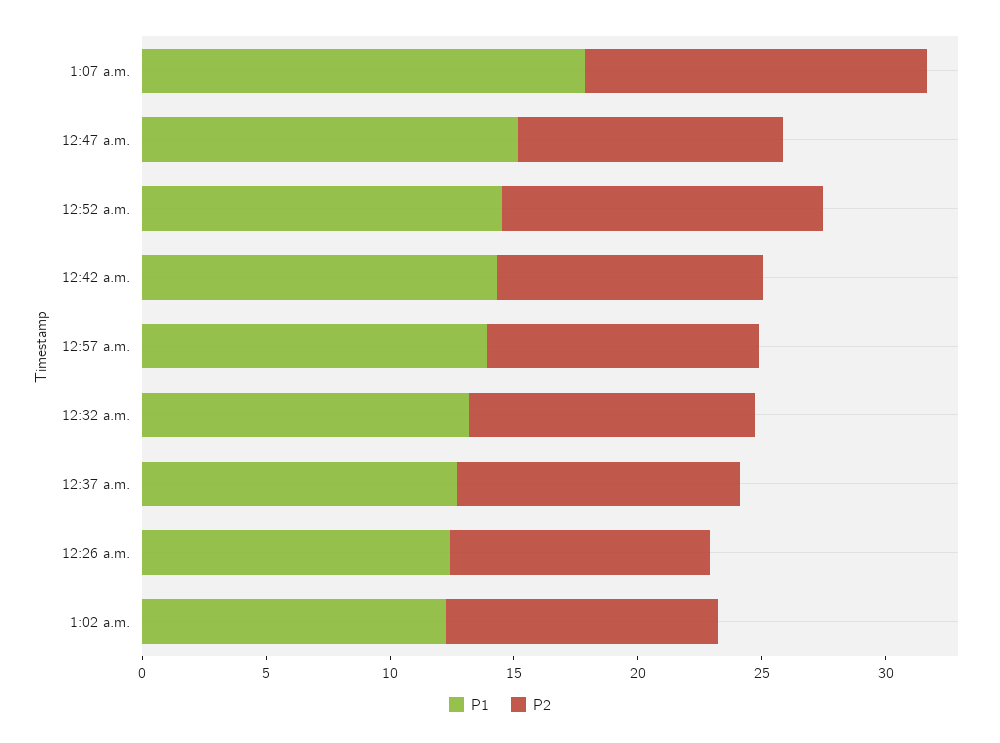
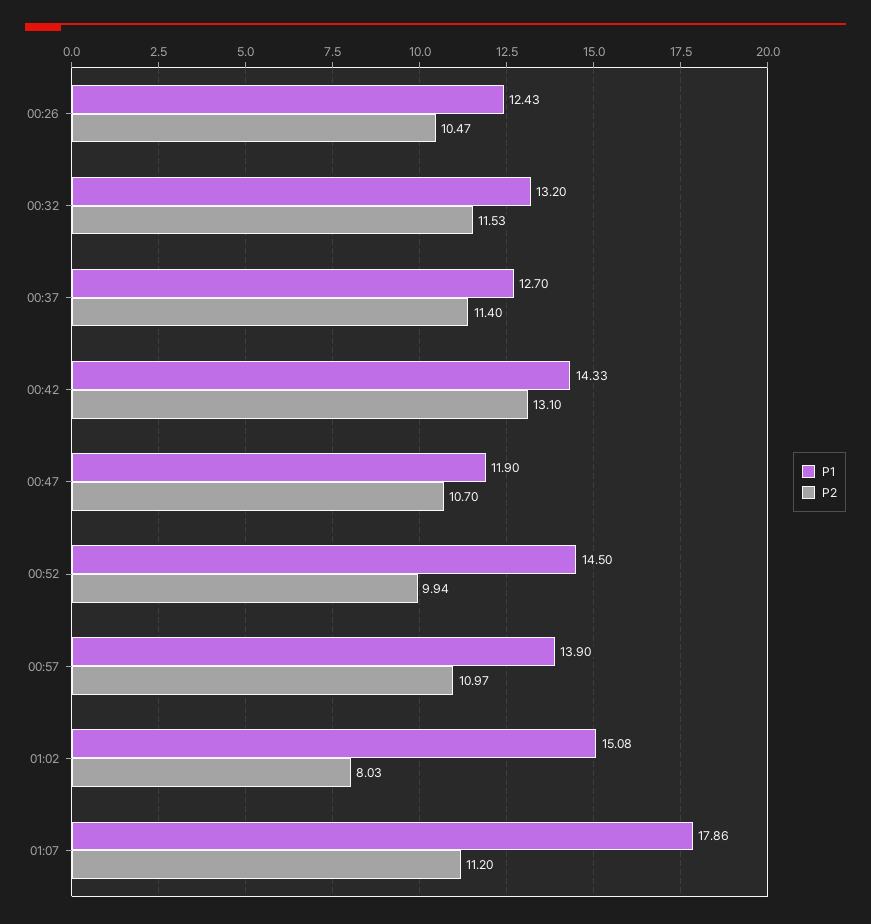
P2, 1:07 a.m.: 14 -> 11.2
P1, 12:47 a.m.: 15 -> 11.9
P2, 12:52 a.m.: 13 -> 9.94
P2, 12:42 a.m.: 11 -> 13.1
P1, 1:02 a.m.: 12 -> 15.08
P2, 1:02 a.m.: 11 -> 8.03

